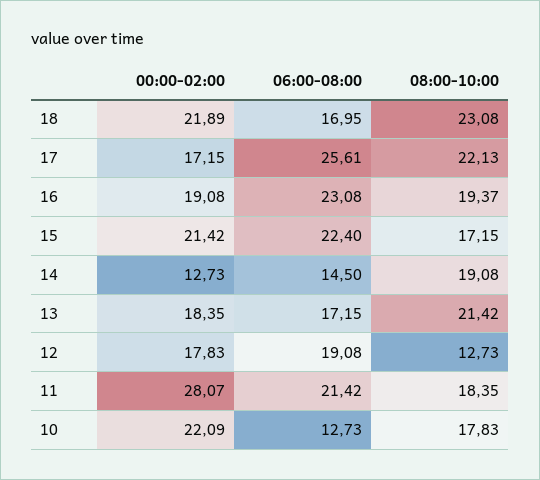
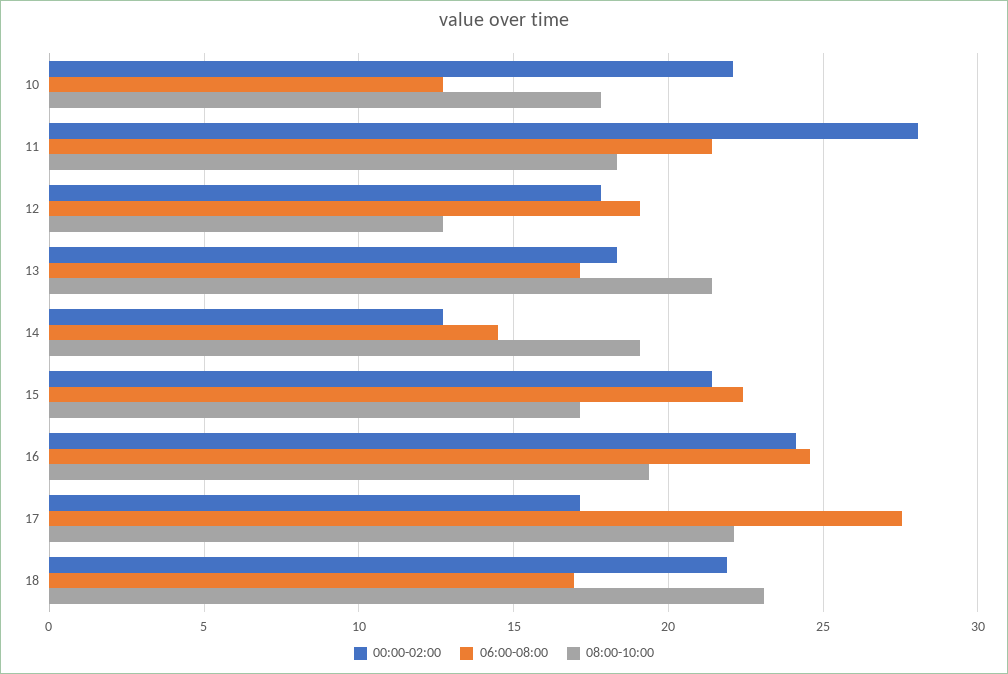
06:00-08:00, 17: 25.61 -> 27.5
00:00-02:00, 16: 19.08 -> 24
06:00-08:00, 16: 23.08 -> 24.5

